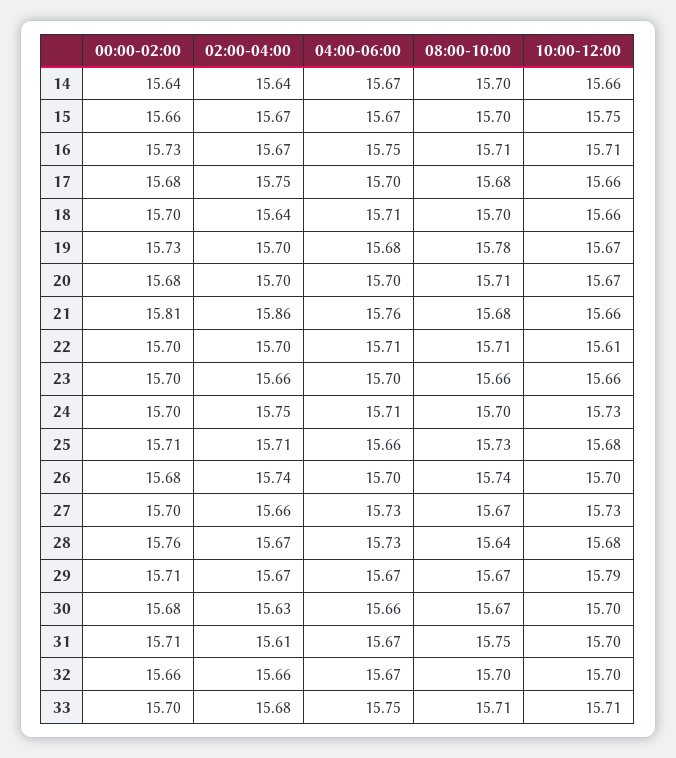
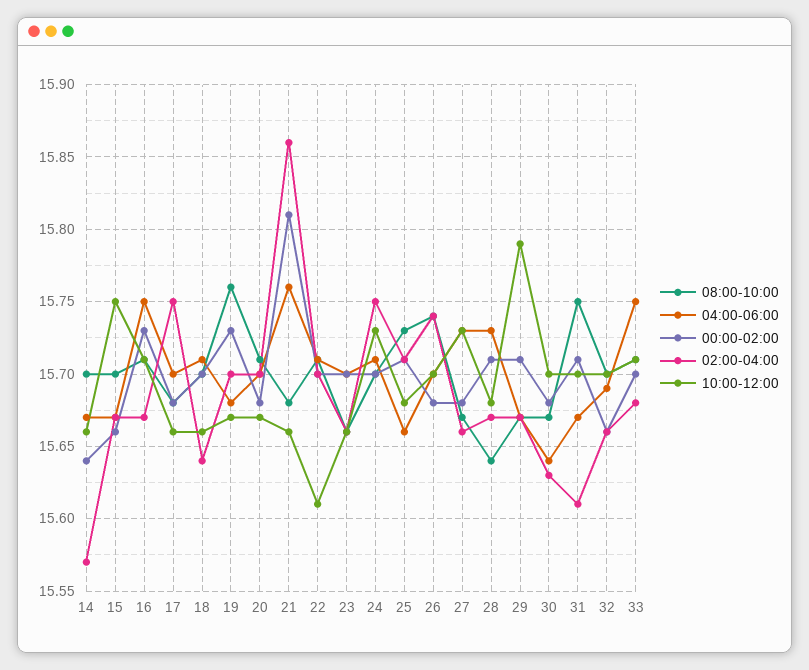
02:00-04:00, 14: 15.64 -> 15.57
08:00-10:00, 19: 15.78 -> 15.76
00:00-02:00, 27: 15.7 -> 15.68
00:00-02:00, 28: 15.76 -> 15.71
04:00-06:00, 30: 15.66 -> 15.64
04:00-06:00, 32: 15.67 -> 15.69

